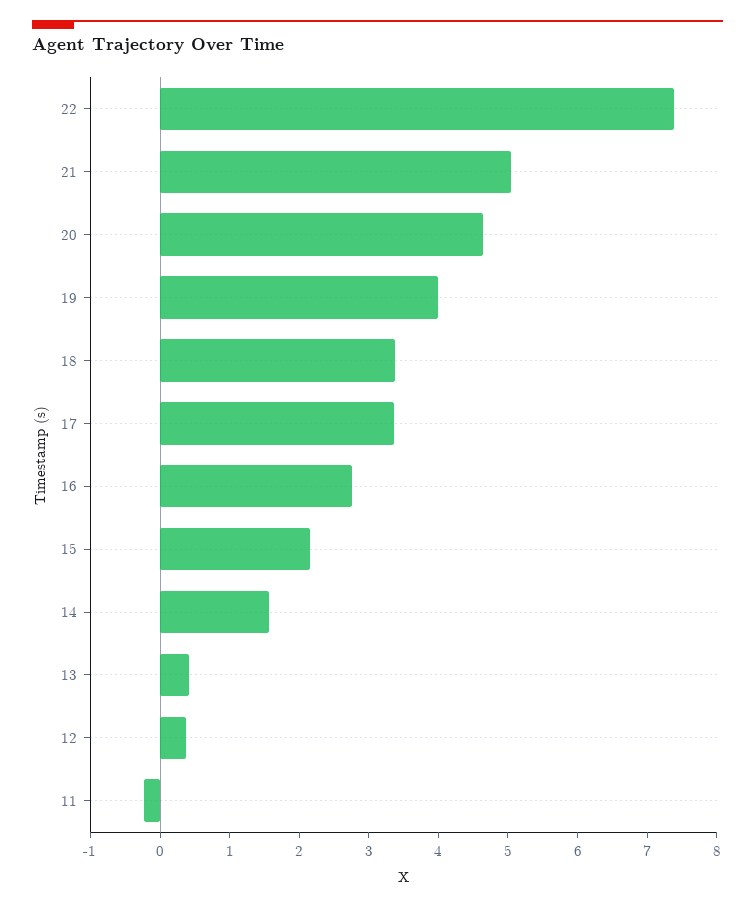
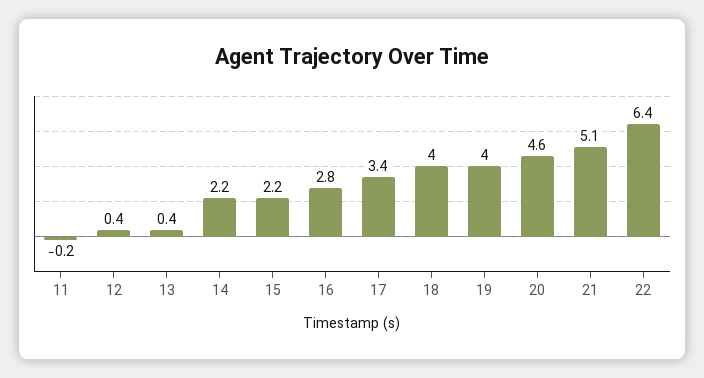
22: 7.4 -> 6.4
18: 3.4 -> 4
14: 1.6 -> 2.2

